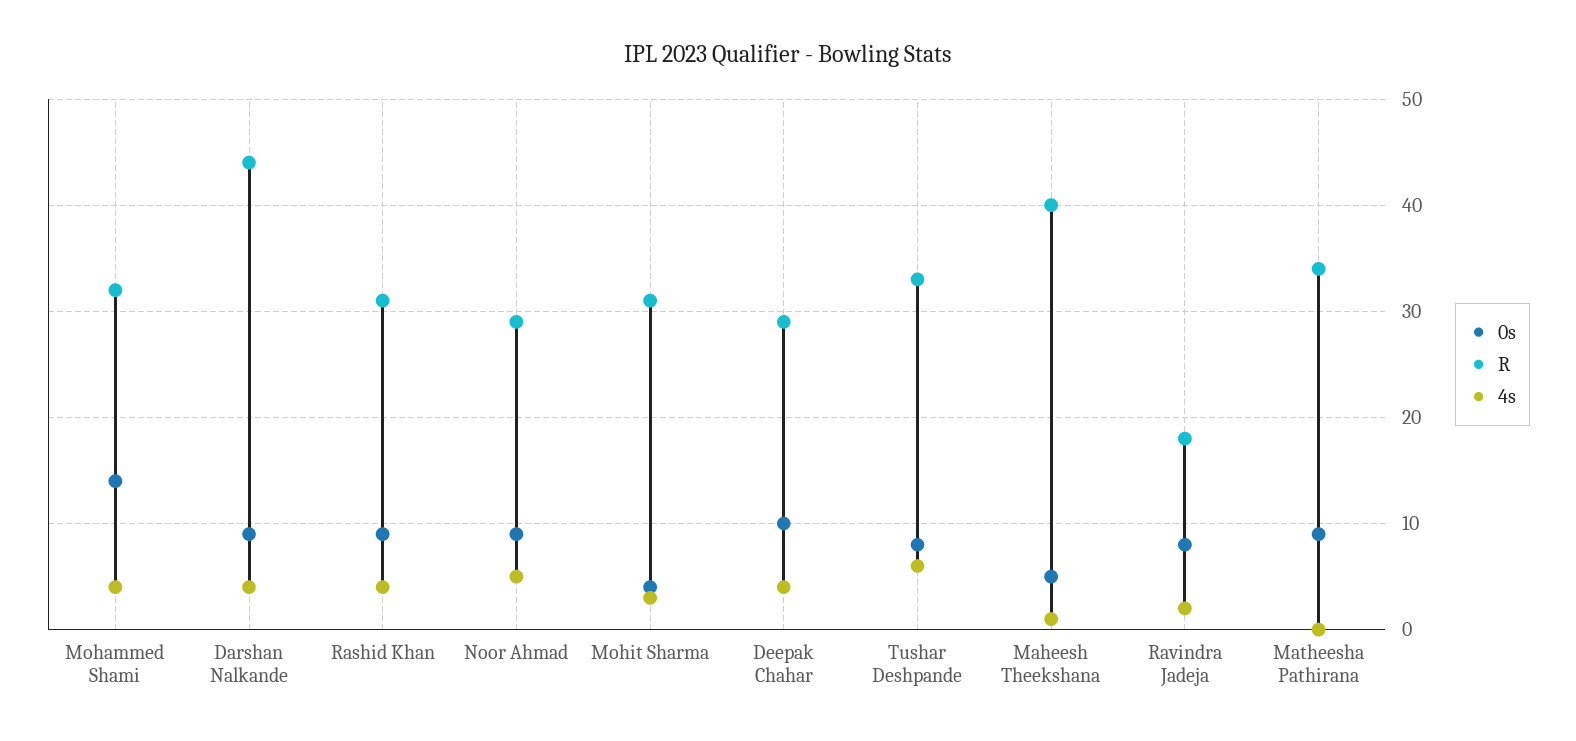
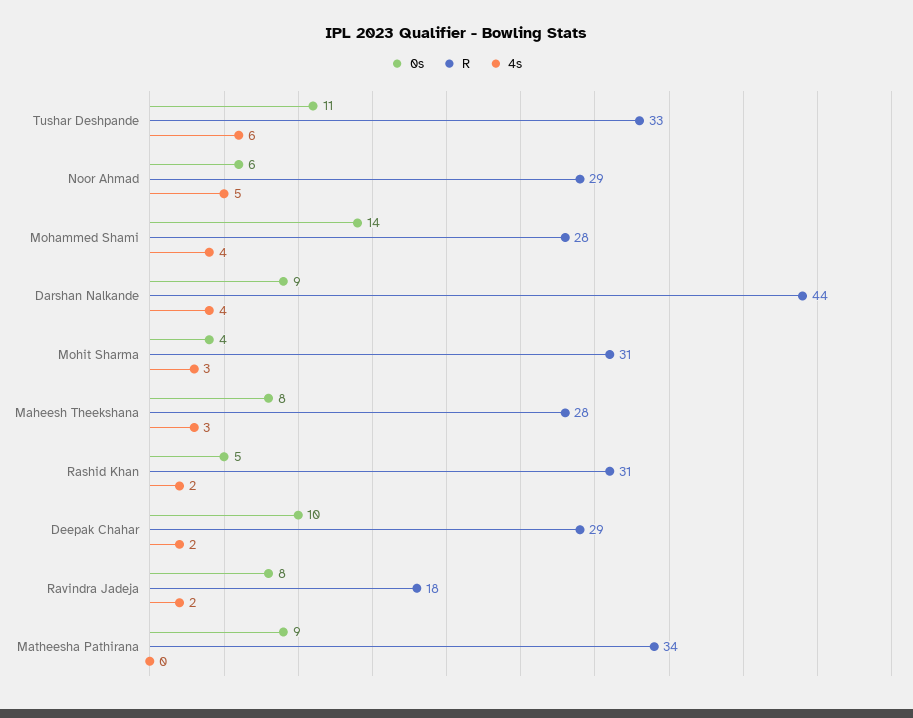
R, Mohammed Shami: 32 -> 28
0s, Rashid Khan: 9 -> 5
4s, Rashid Khan: 4 -> 2
0s, Noor Ahmad: 9 -> 6
4s, Deepak Chahar: 4 -> 2
0s, Tushar Deshpande: 8 -> 11
0s, Maheesh Theekshana: 5 -> 8
R, Maheesh Theekshana: 40 -> 28
4s, Maheesh Theekshana: 1 -> 3

